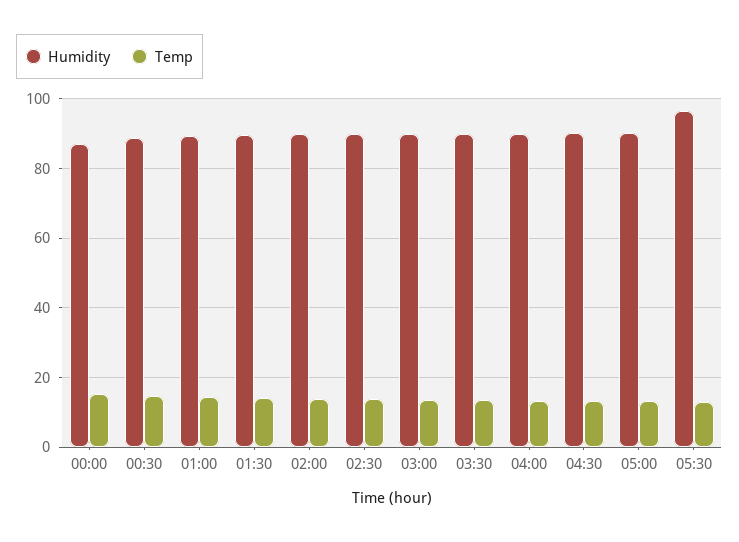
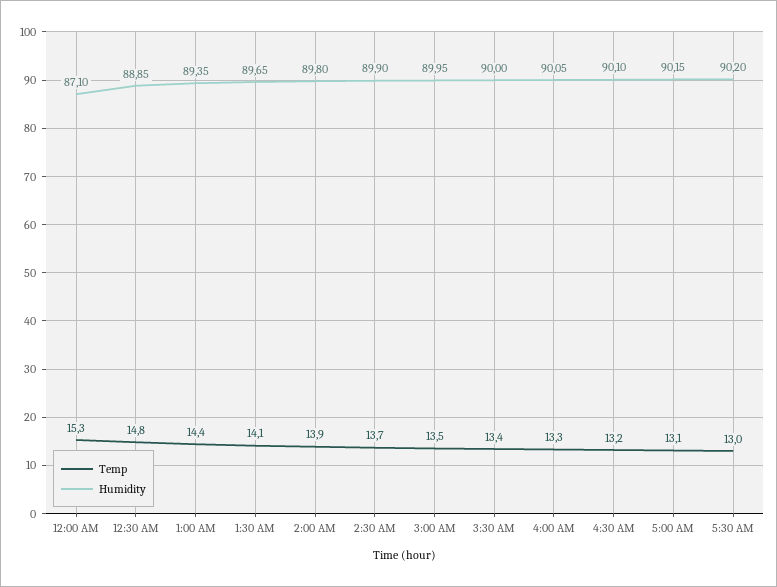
Humidity, 05:30: 96 -> 90.2

